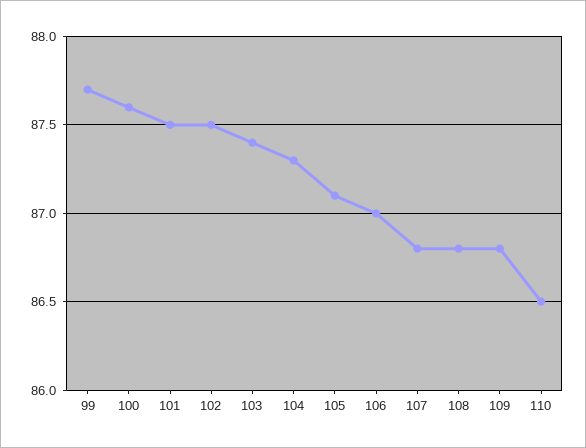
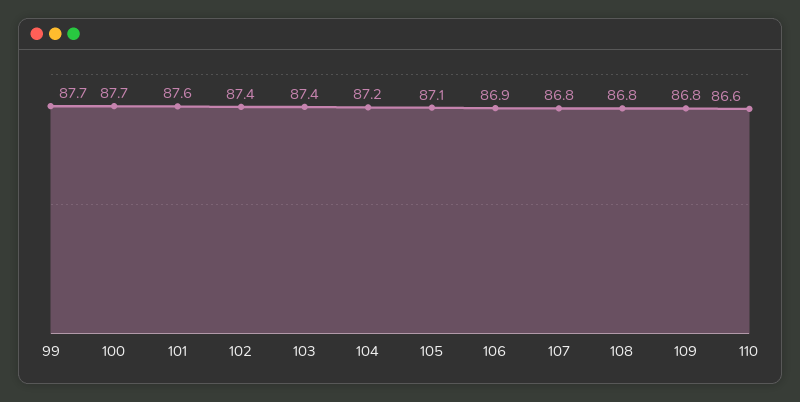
100: 87.6 -> 87.7
101: 87.5 -> 87.6
102: 87.5 -> 87.4
104: 87.3 -> 87.2
106: 87 -> 86.9
110: 86.5 -> 86.6

